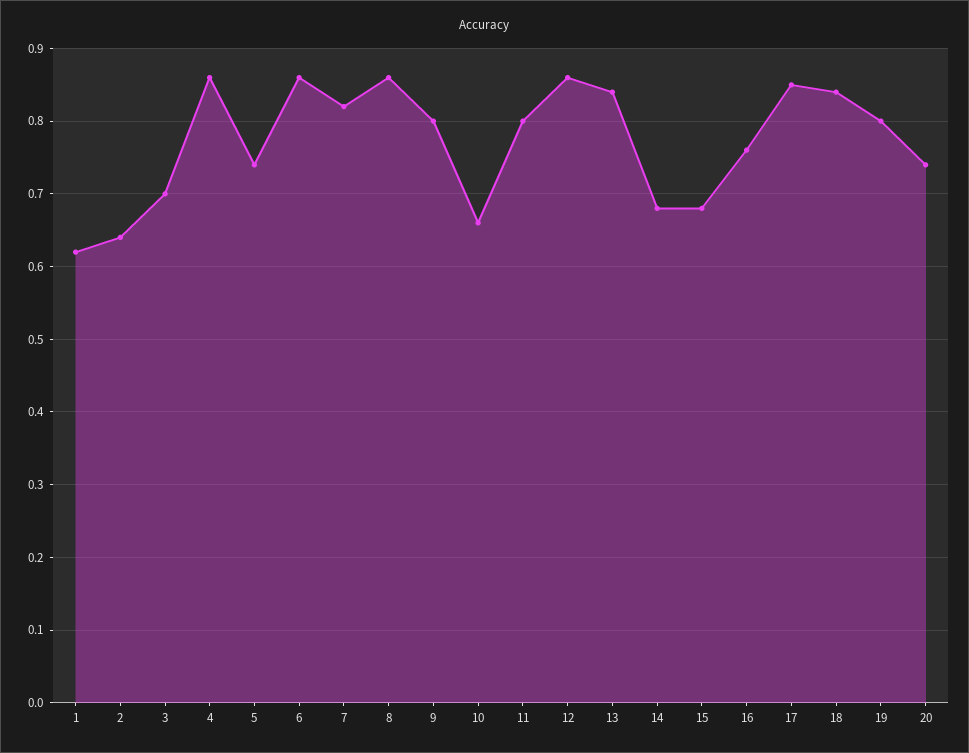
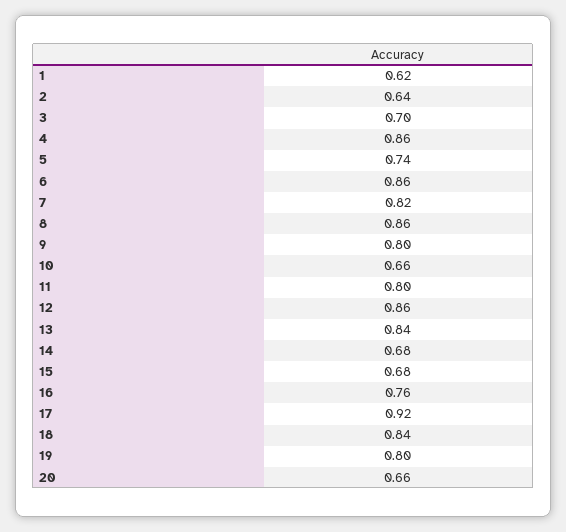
17: 0.85 -> 0.92
20: 0.74 -> 0.66

